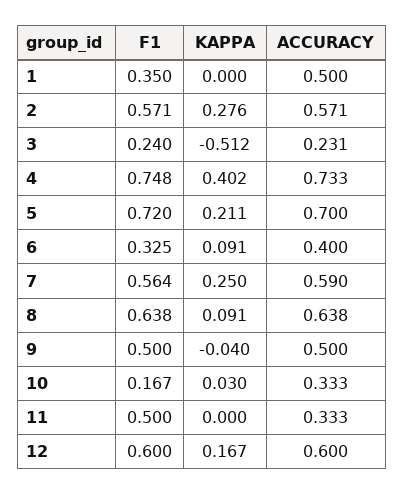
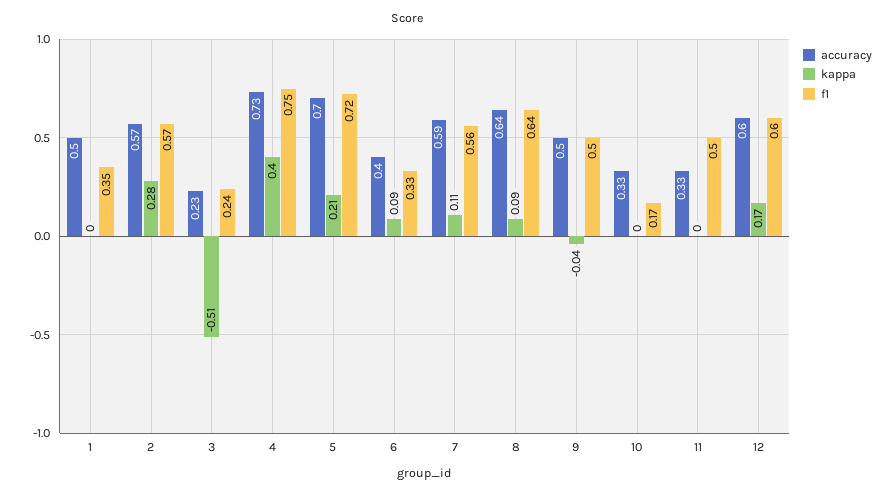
KAPPA, 7: 0.25 -> 0.11
KAPPA, 10: 0.03 -> 0

